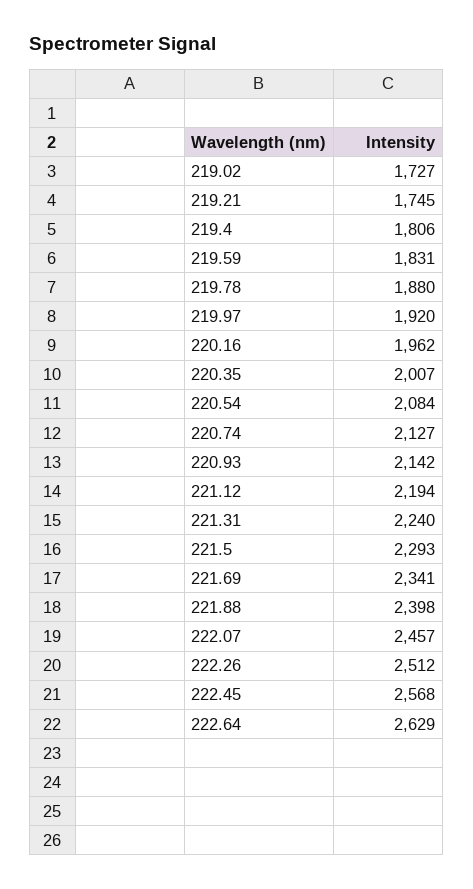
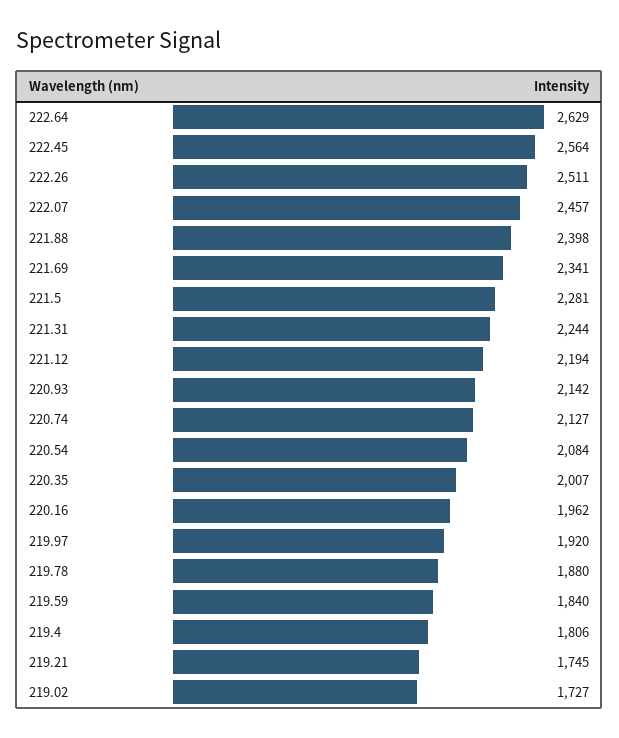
219.59: 1831 -> 1840
221.31: 2240 -> 2244
221.5: 2293 -> 2281
222.26: 2512 -> 2511
222.45: 2568 -> 2564

